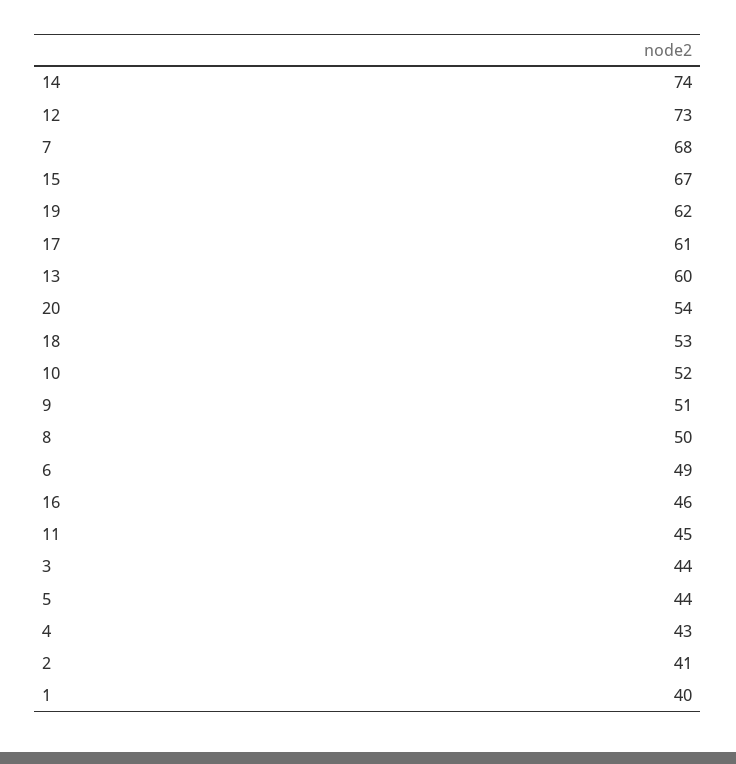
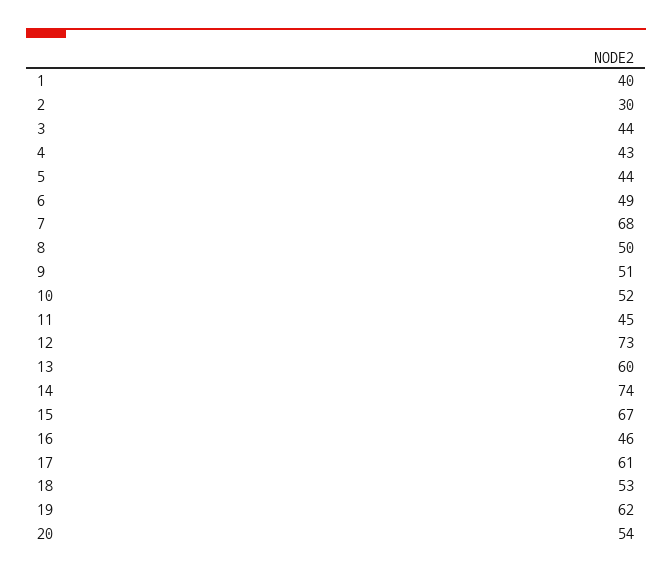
2: 41 -> 30

